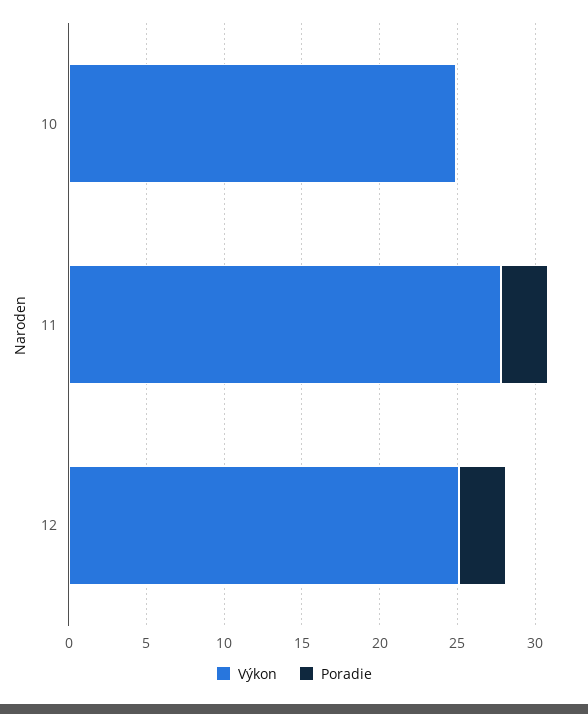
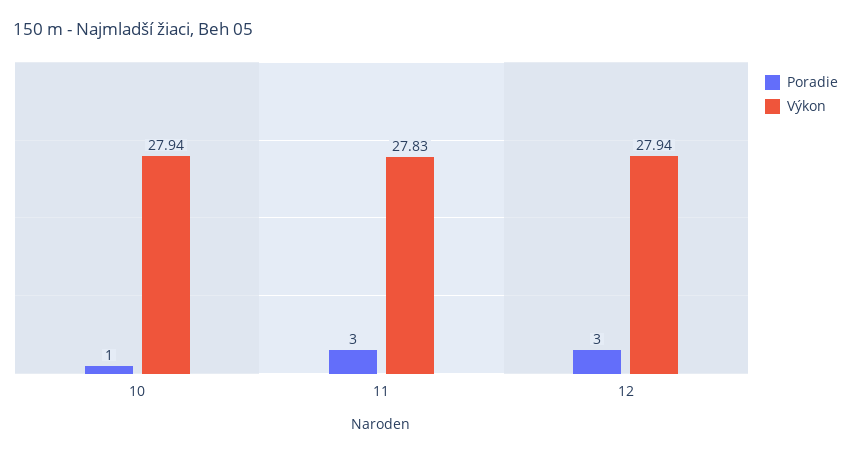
Výkon, 10: 25 -> 27.94
Poradie, 10: 0 -> 1
Výkon, 12: 25 -> 27.94

